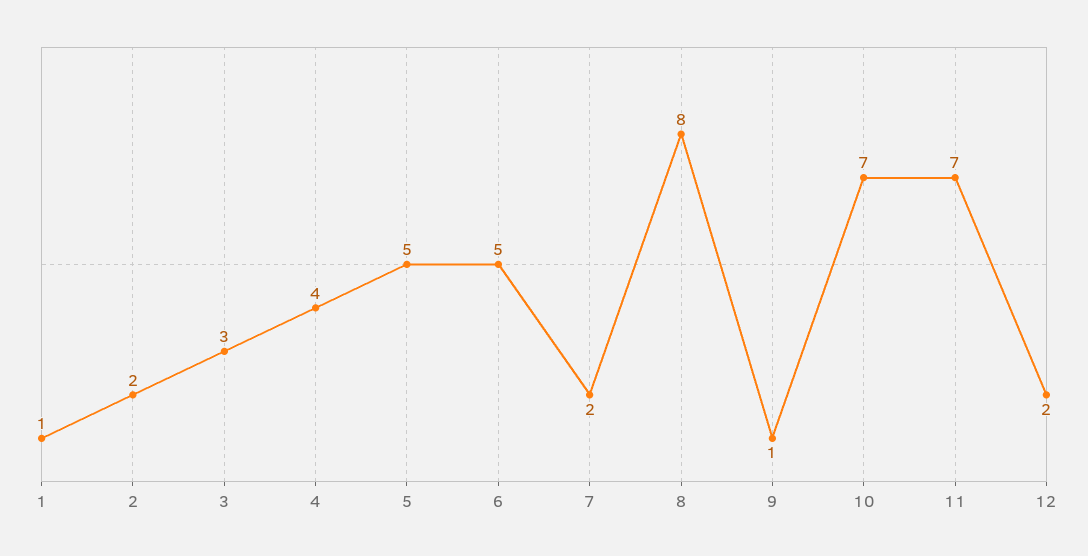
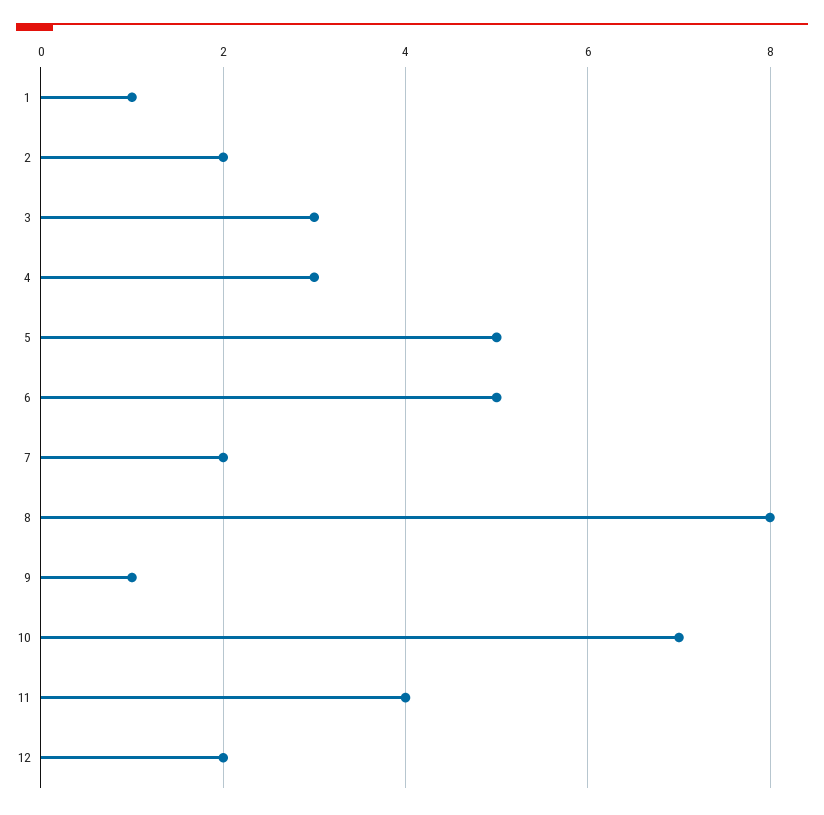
4: 4 -> 3
11: 7 -> 4

